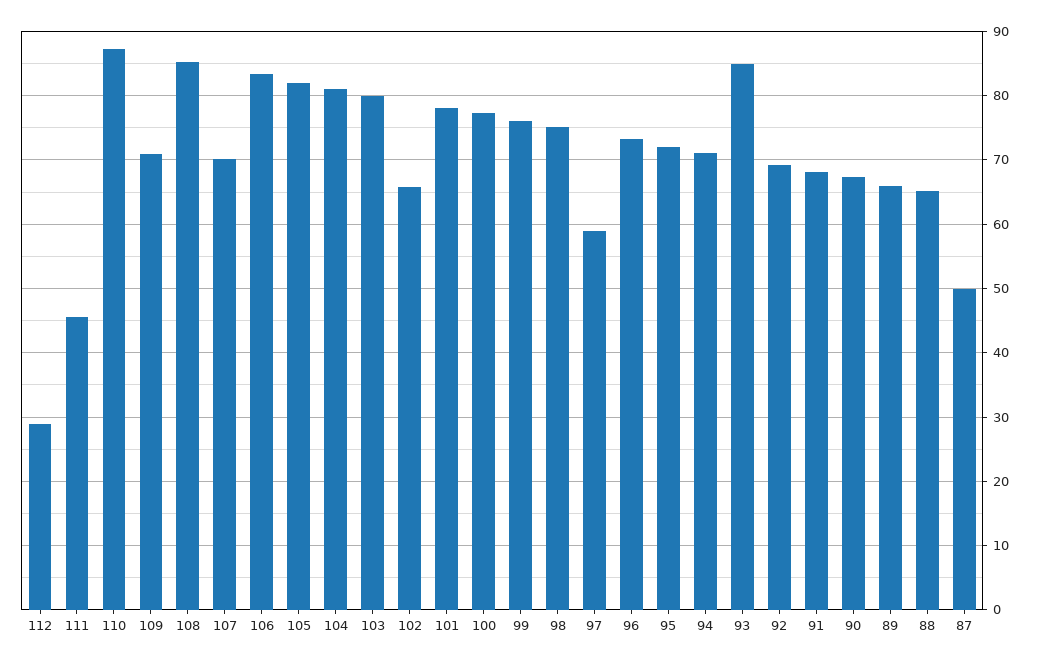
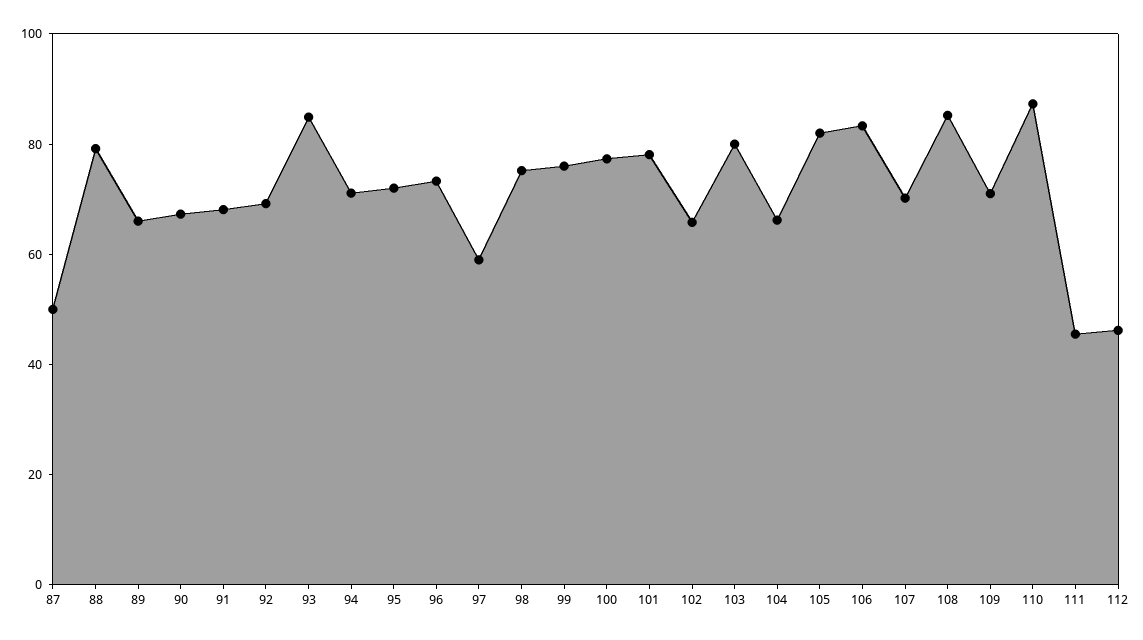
112: 29 -> 45
104: 81 -> 65
88: 65 -> 80

